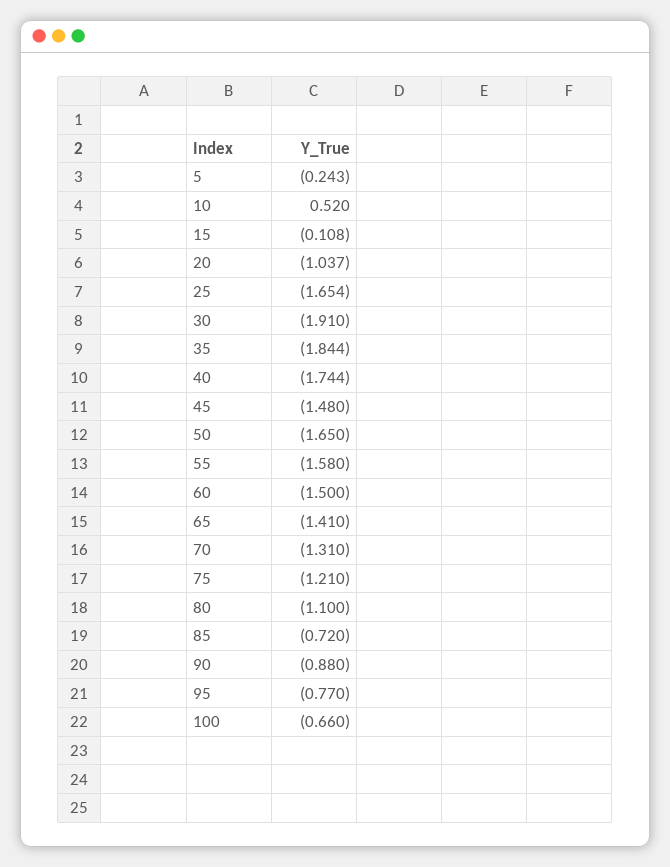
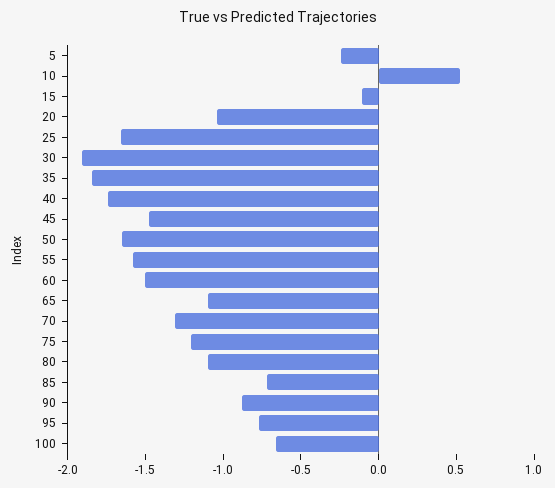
65: -1.41 -> -1.1

